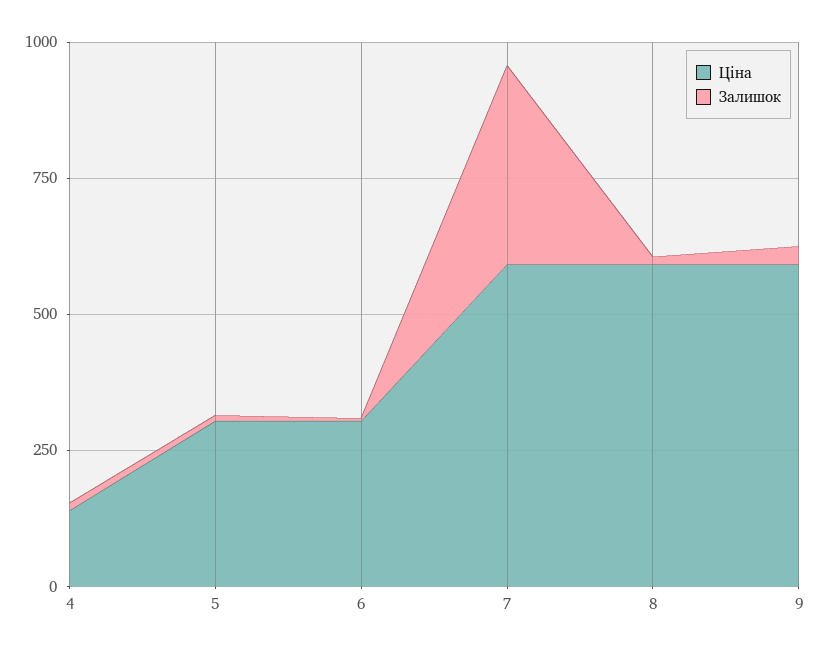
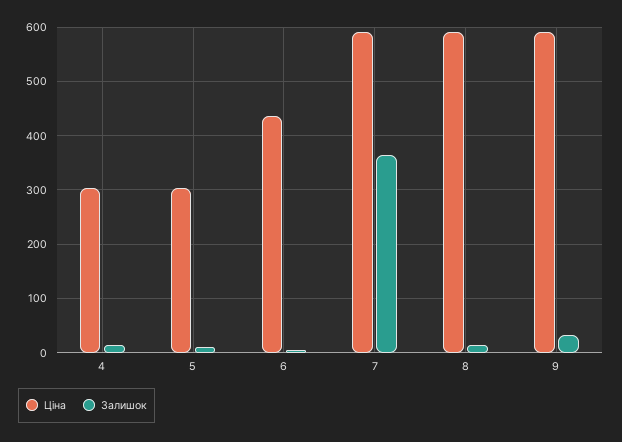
Ціна, 4: 150 -> 300
Ціна, 6: 300 -> 440

